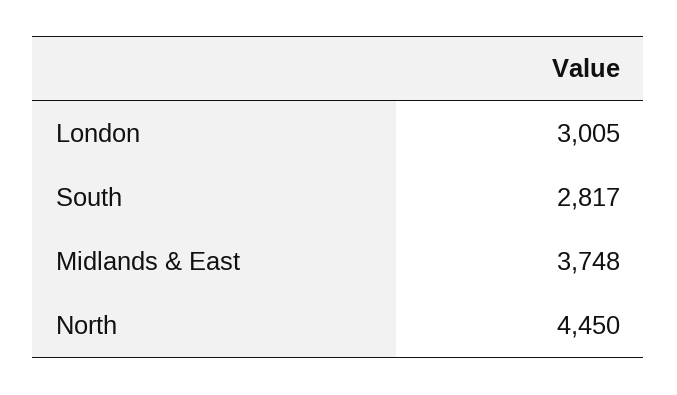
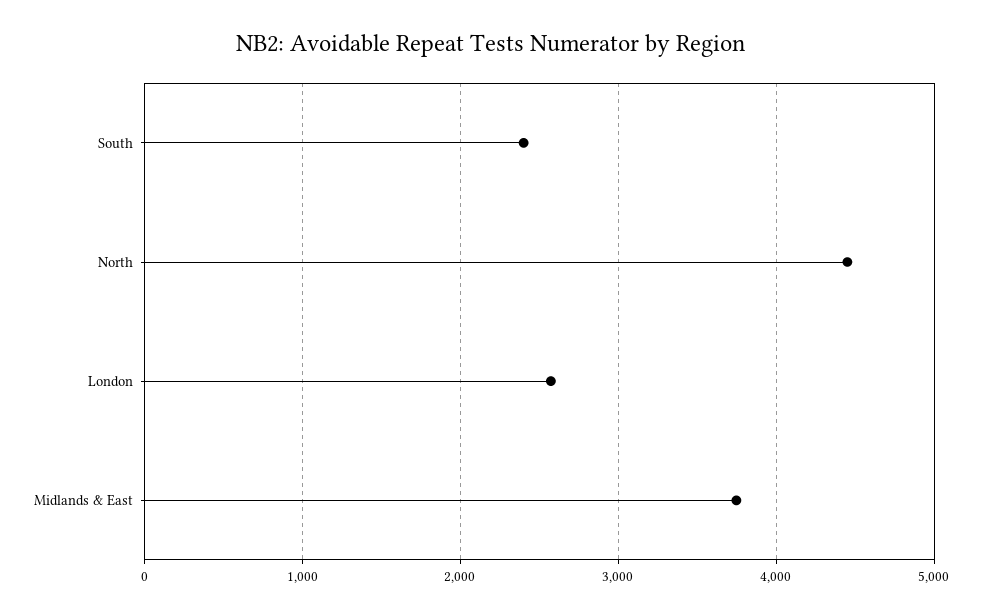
London: 3005 -> 2600
South: 2817 -> 2400

